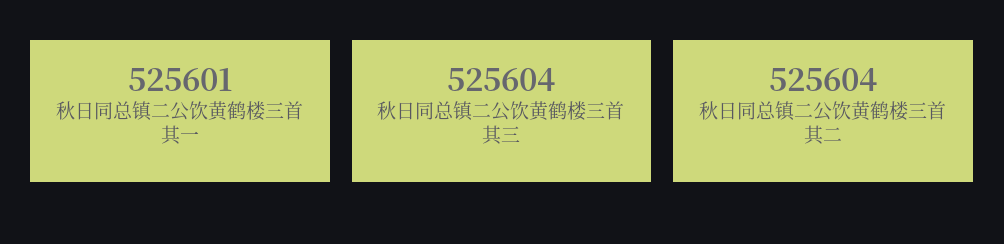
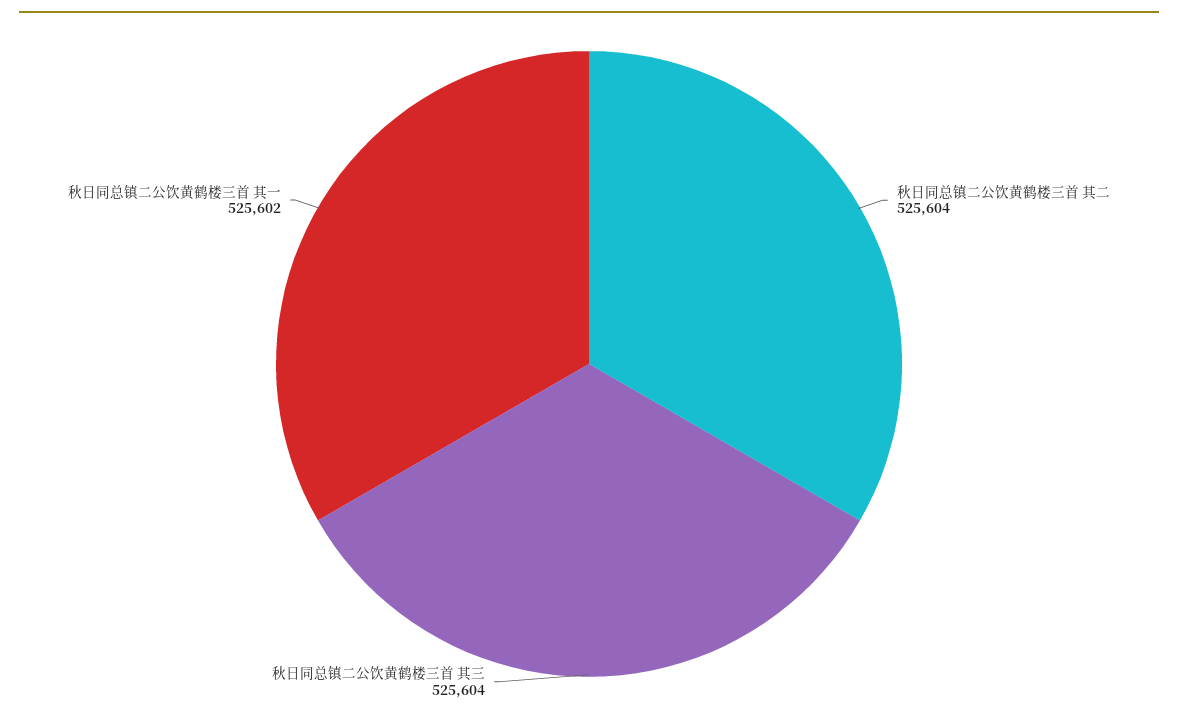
秋日同总镇二公饮黄鹤楼三首 其一: 525601 -> 525602

